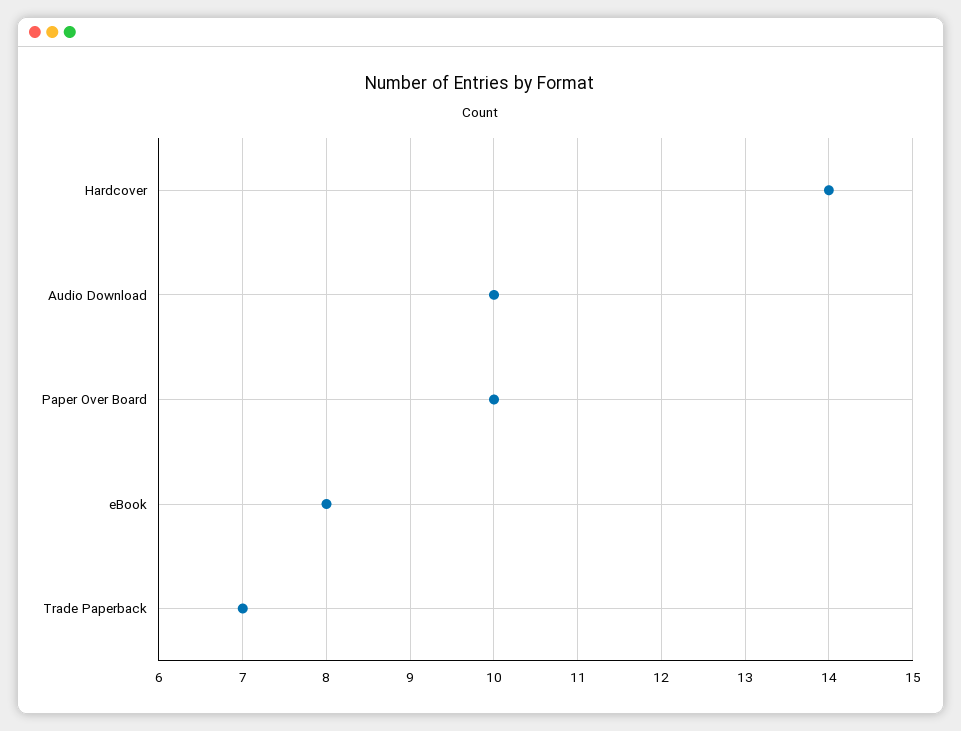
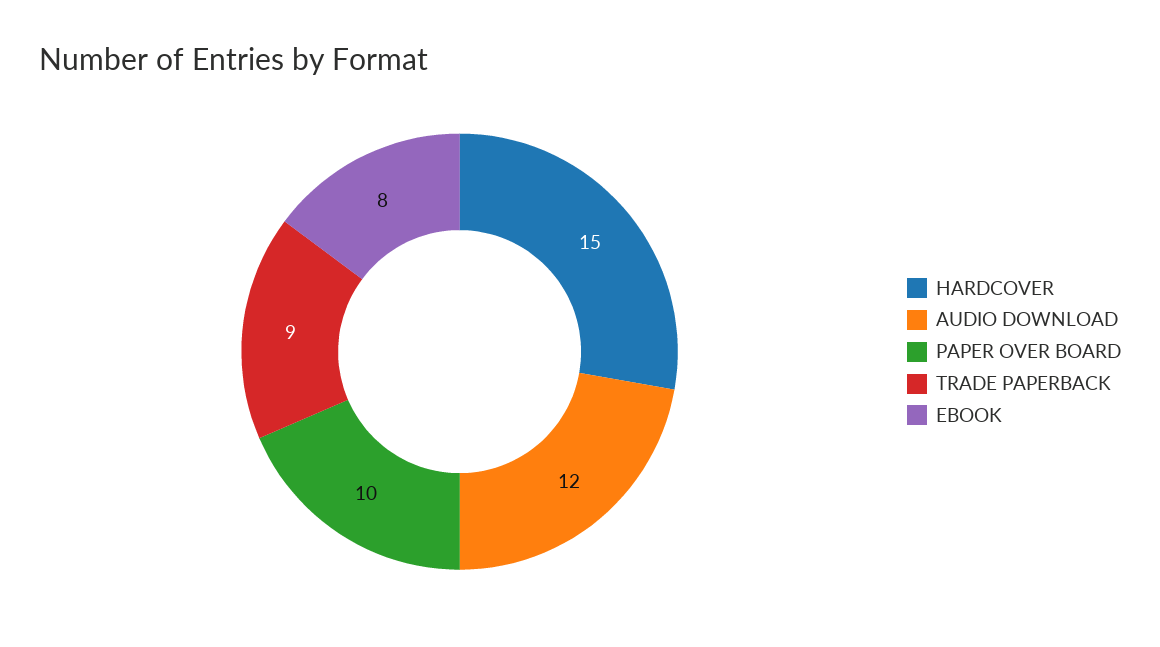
Hardcover: 14 -> 15
Audio Download: 10 -> 12
Trade Paperback: 7 -> 9

